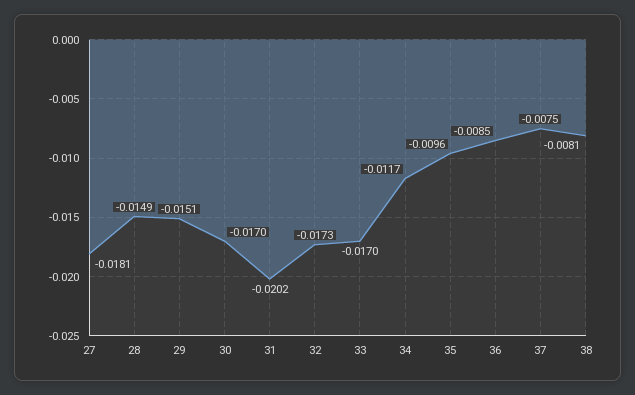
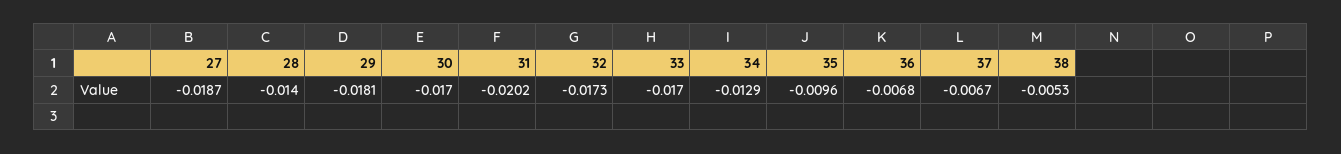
27: -0.0181 -> -0.0187
28: -0.0149 -> -0.014
29: -0.0151 -> -0.0181
34: -0.0117 -> -0.0129
36: -0.0085 -> -0.0068
37: -0.0075 -> -0.0067
38: -0.0081 -> -0.0053

